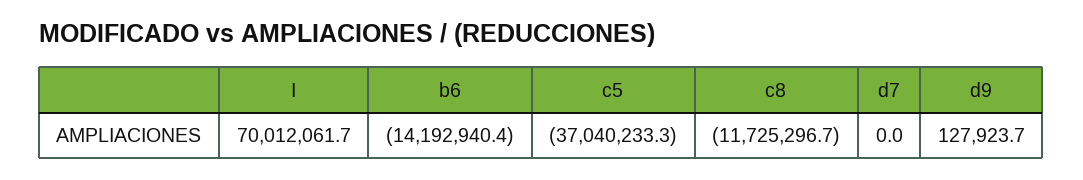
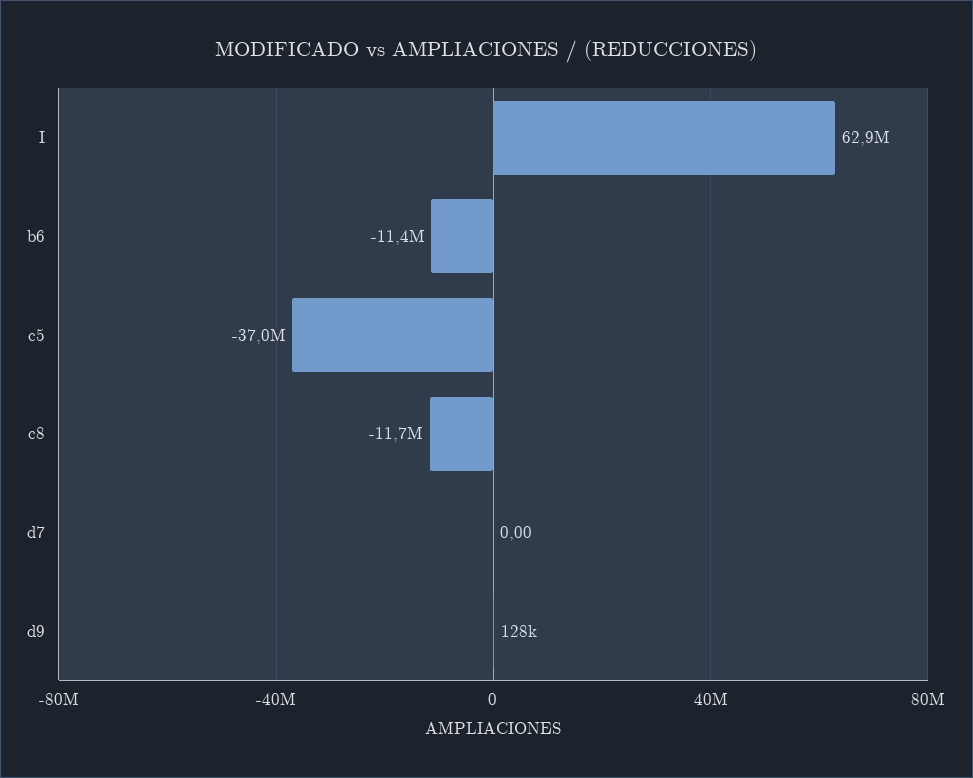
I: 70012061.7 -> 62900000
b6: -14192940.4 -> -11400000

